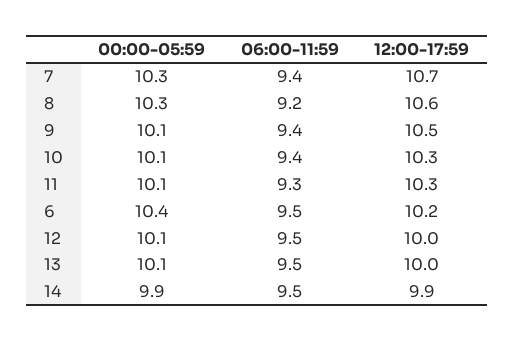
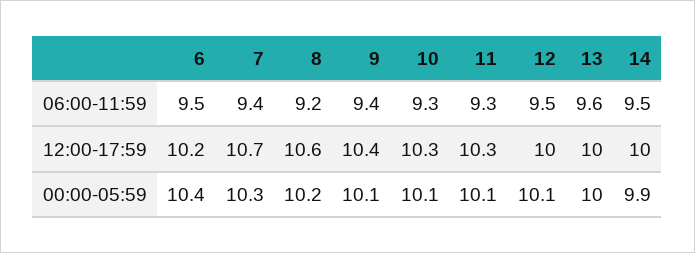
00:00-05:59, 8: 10.3 -> 10.2
12:00-17:59, 9: 10.5 -> 10.4
06:00-11:59, 10: 9.4 -> 9.3
00:00-05:59, 13: 10.1 -> 10
06:00-11:59, 13: 9.5 -> 9.6
12:00-17:59, 14: 9.9 -> 10

